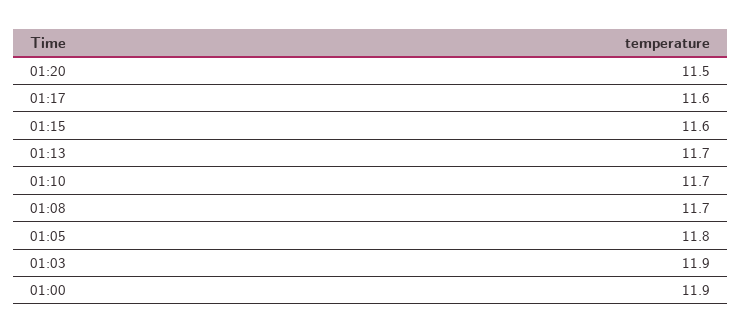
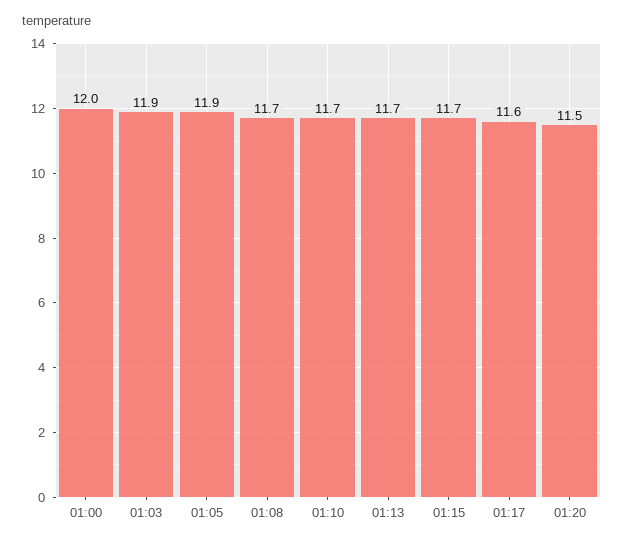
01:15: 11.6 -> 11.7
01:05: 11.8 -> 11.9
01:00: 11.9 -> 12

